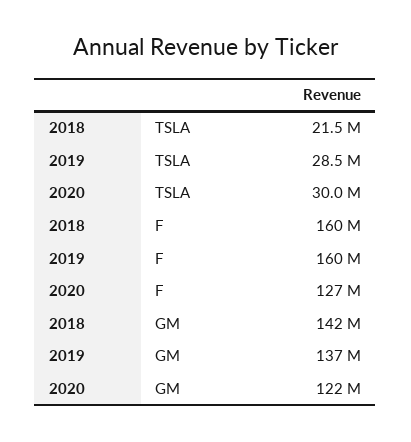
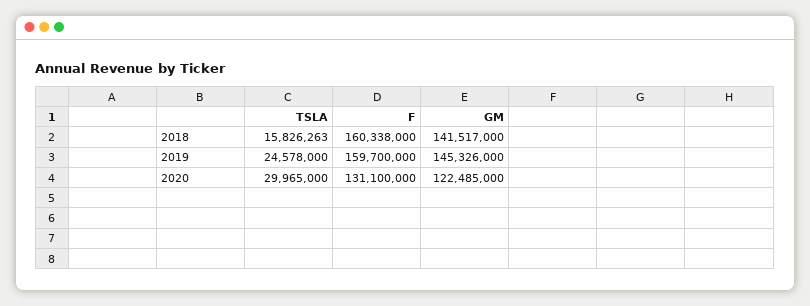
2018, TSLA: 21500000 -> 15826263
2019, TSLA: 28500000 -> 24578000
2020, F: 127000000 -> 131100000
2019, GM: 137000000 -> 145326000

